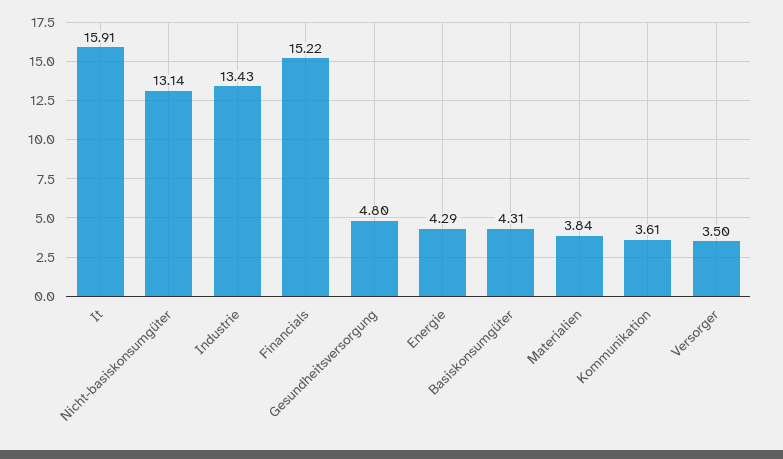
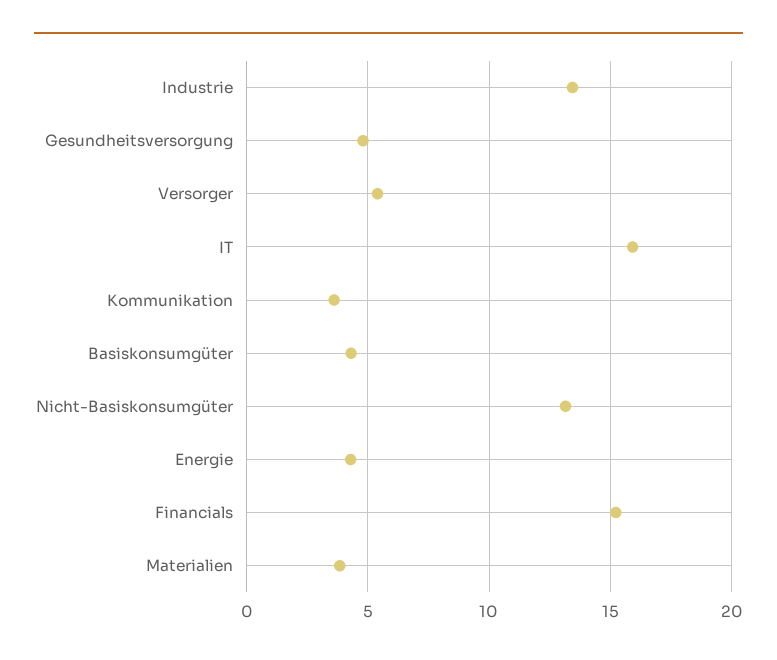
Versorger: 3.5 -> 5.5

